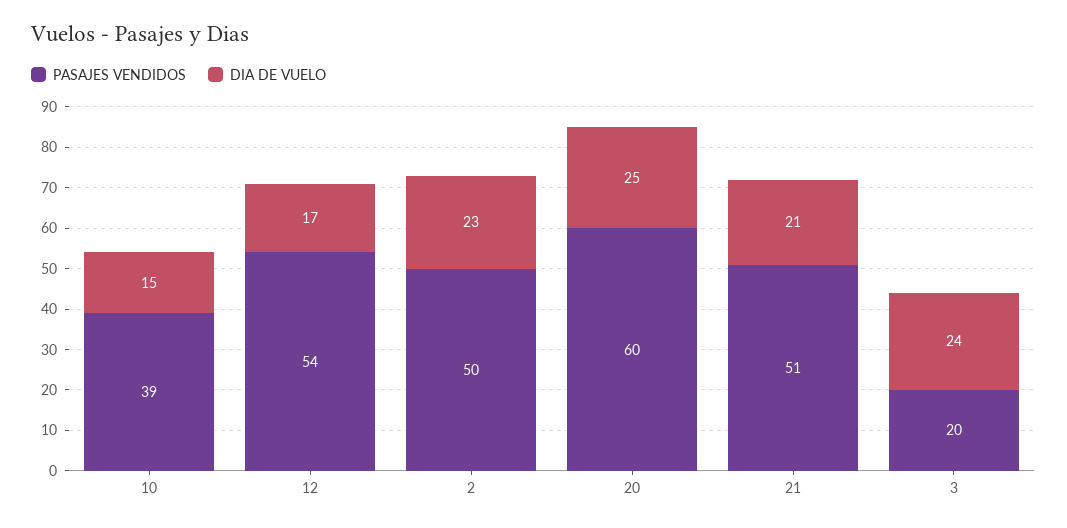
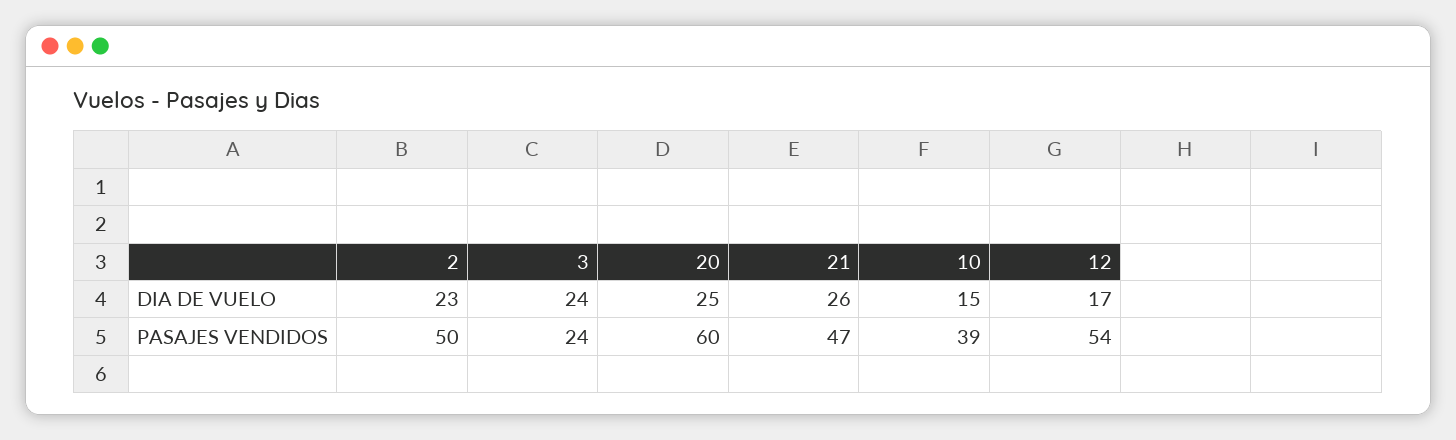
PASAJES VENDIDOS, 21: 51 -> 47
DIA DE VUELO, 21: 21 -> 26
PASAJES VENDIDOS, 3: 20 -> 24

